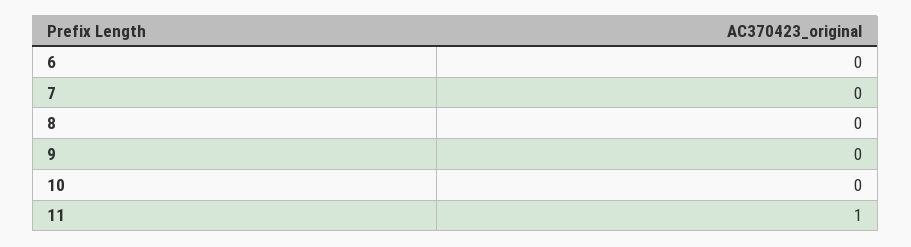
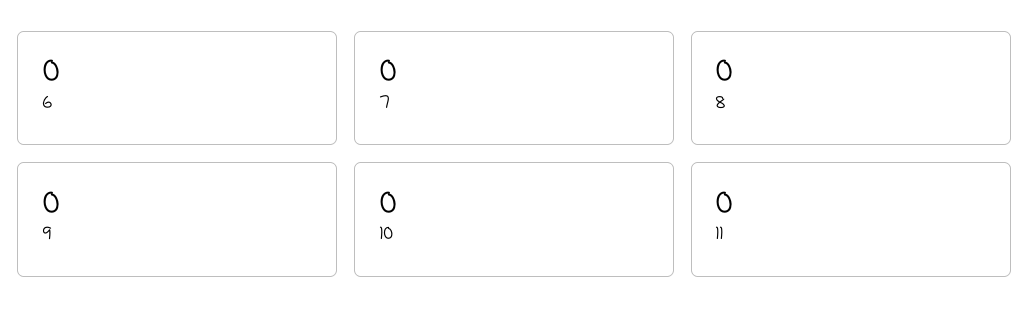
11: 1 -> 0

